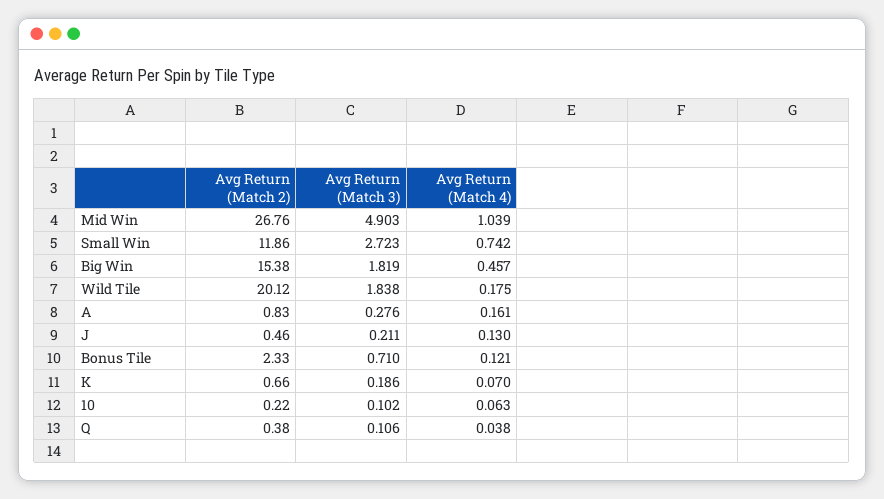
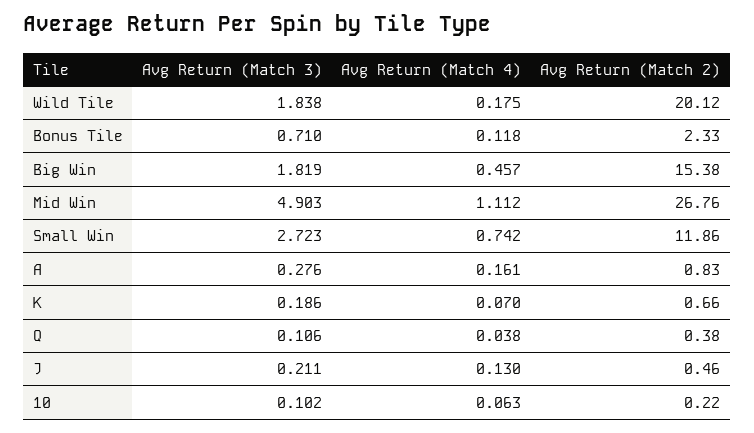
Avg Return (Match 4), Mid Win: 1.039 -> 1.112
Avg Return (Match 4), Bonus Tile: 0.121 -> 0.118

